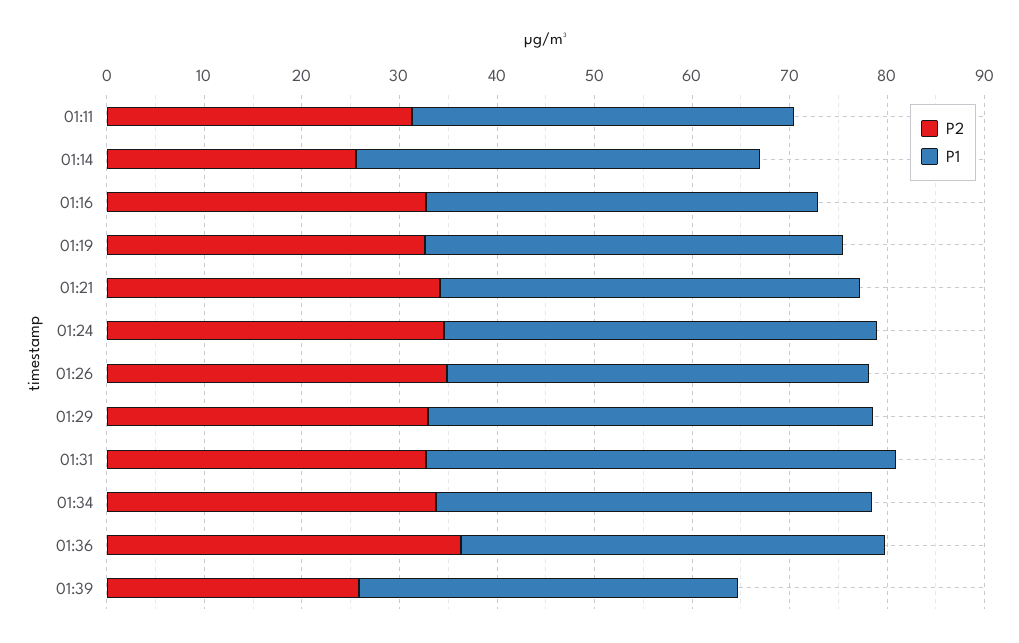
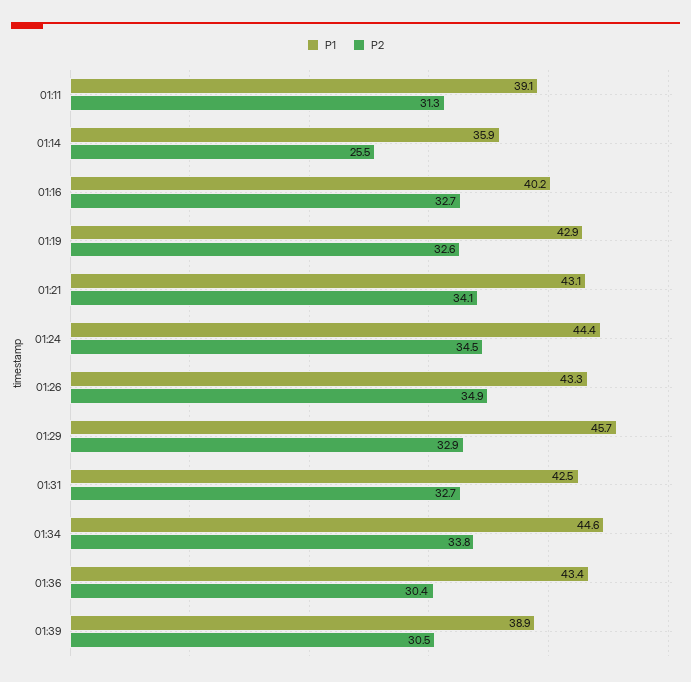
P1, 01:14: 42 -> 35.9
P1, 01:31: 48 -> 42.5
P2, 01:36: 36 -> 30.4
P2, 01:39: 26 -> 30.5

